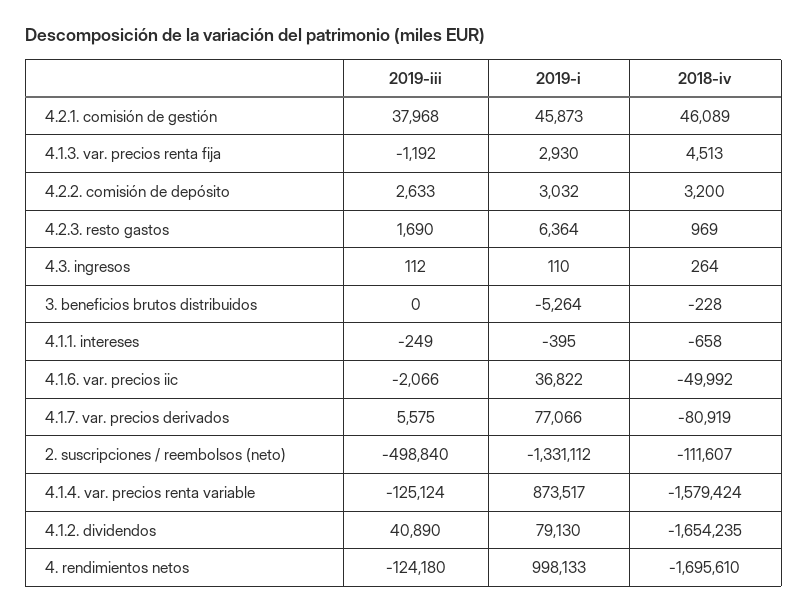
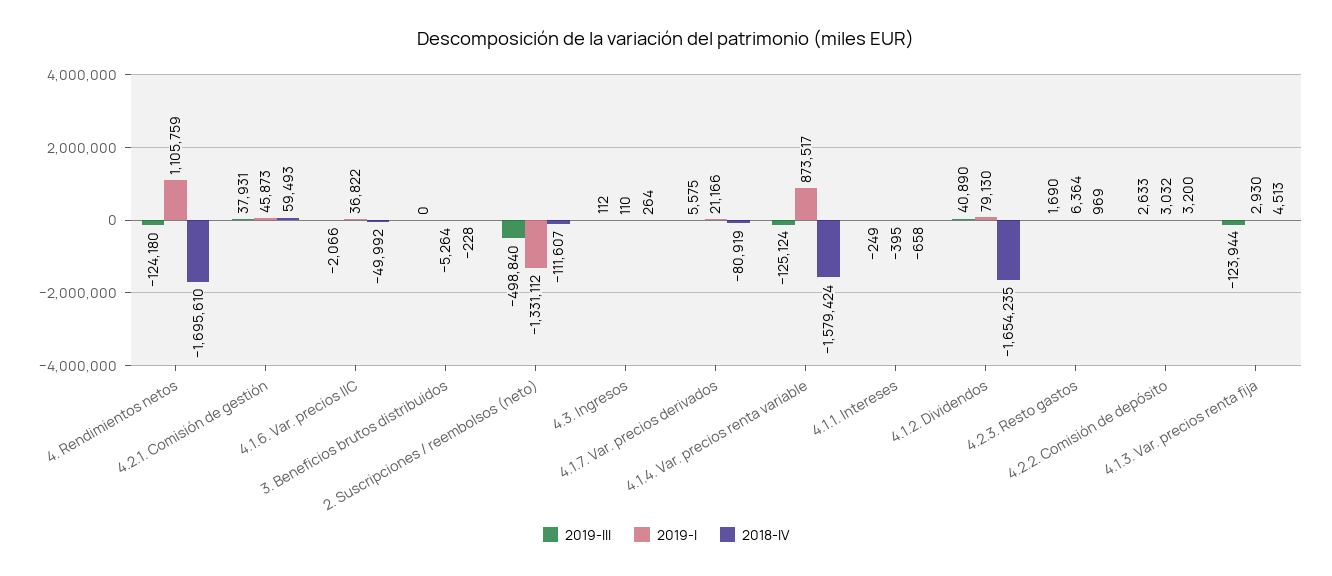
2019-iii, 4.2.1. comisión de gestión: 37968 -> 37931
2018-iv, 4.2.1. comisión de gestión: 46089 -> 59493
2019-iii, 4.1.3. var. precios renta fija: -1192 -> -123944
2019-i, 4.1.7. var. precios derivados: 77066 -> 21166
2019-i, 4. rendimientos netos: 998133 -> 1105759

